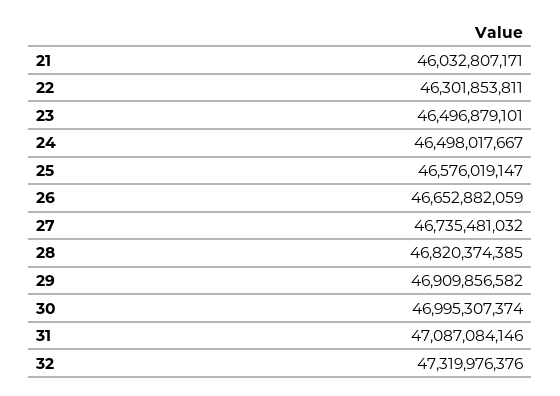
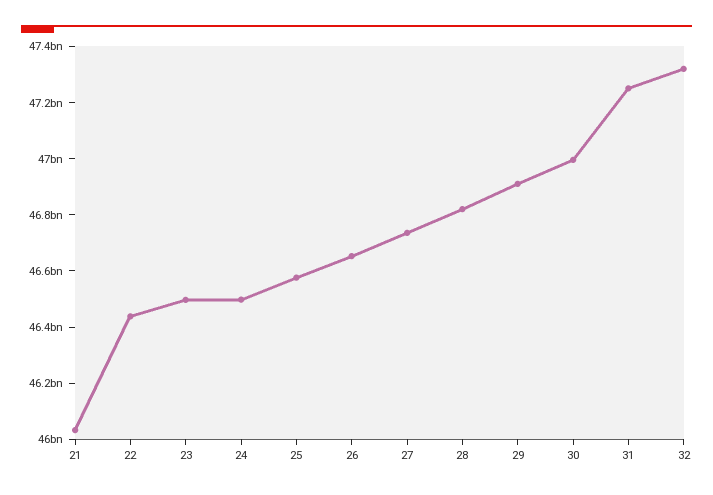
22: 46301853811 -> 46450000000
31: 47087084146 -> 47250000000

